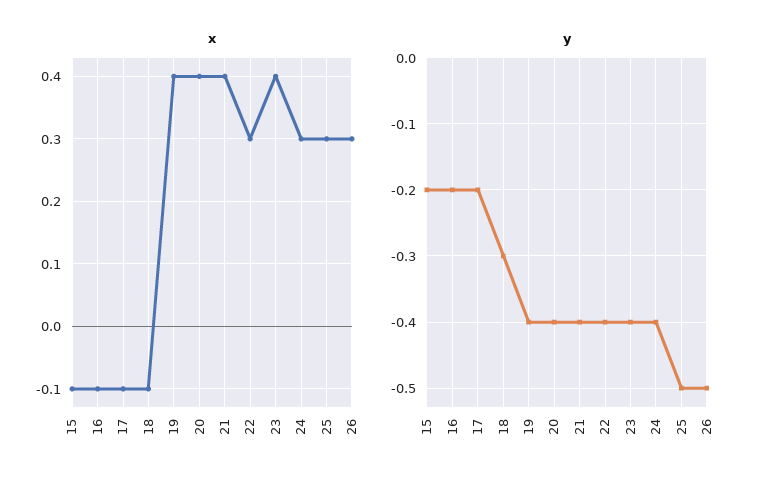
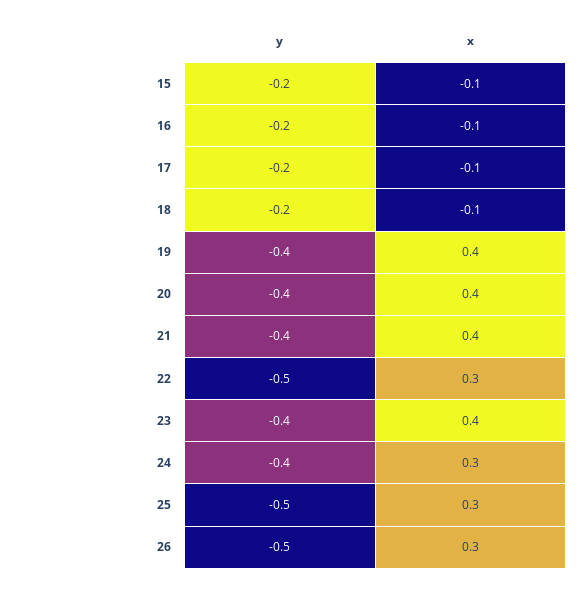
y, 18: -0.3 -> -0.2
y, 22: -0.4 -> -0.5

